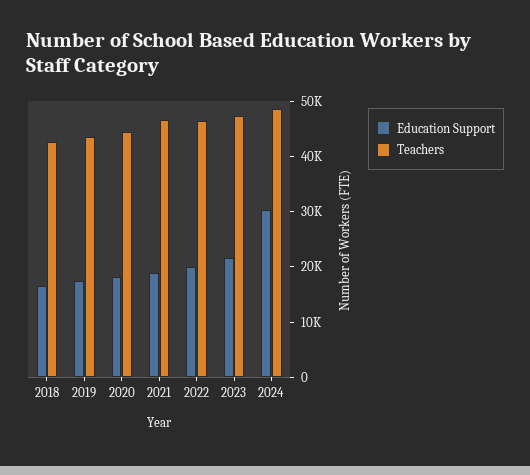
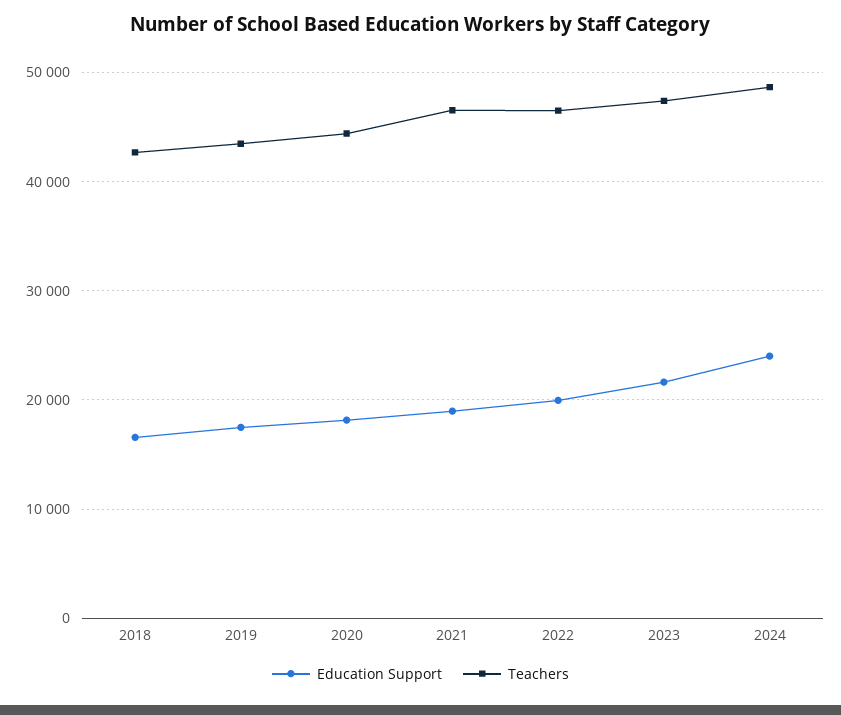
Education Support, 2024: 30000 -> 24000

